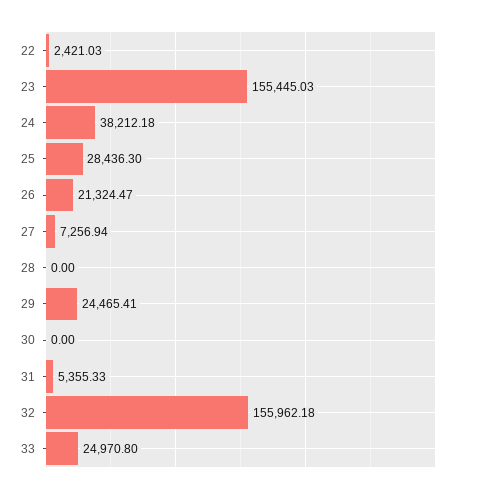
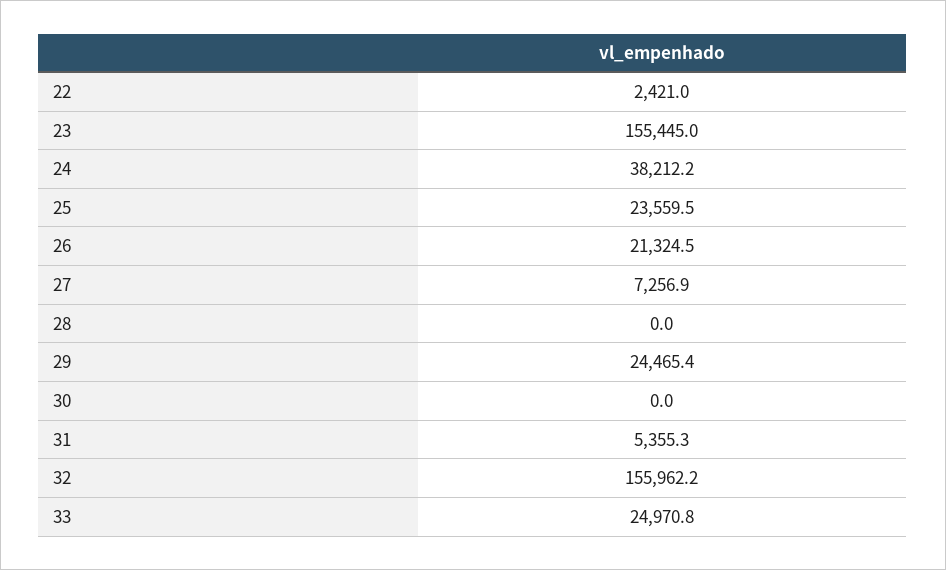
25: 28436.3 -> 23559.5

